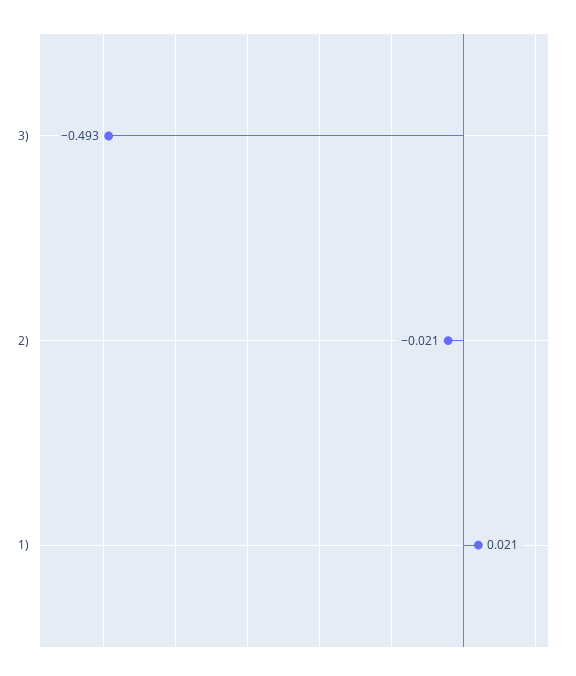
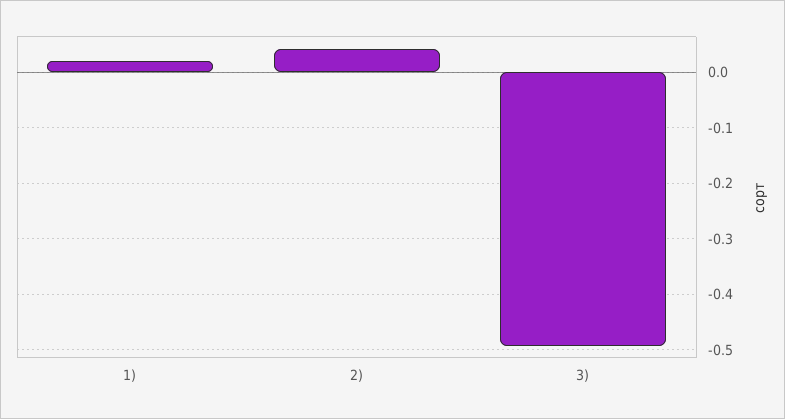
2): -0.021 -> 0.04

